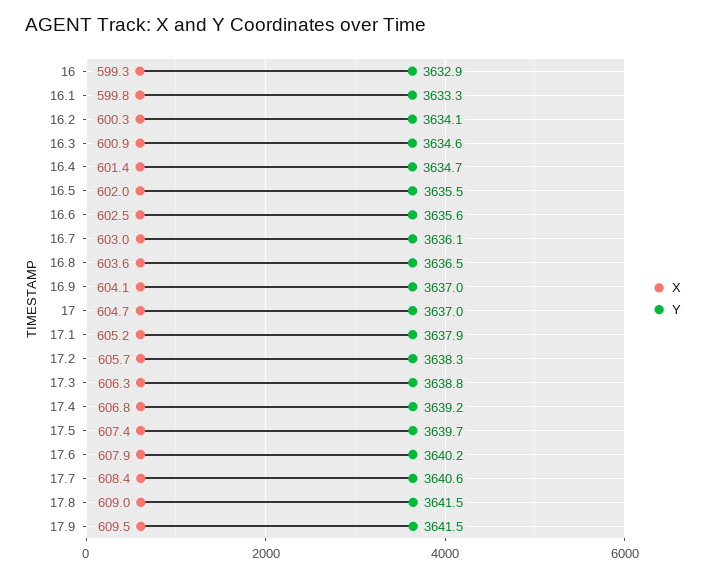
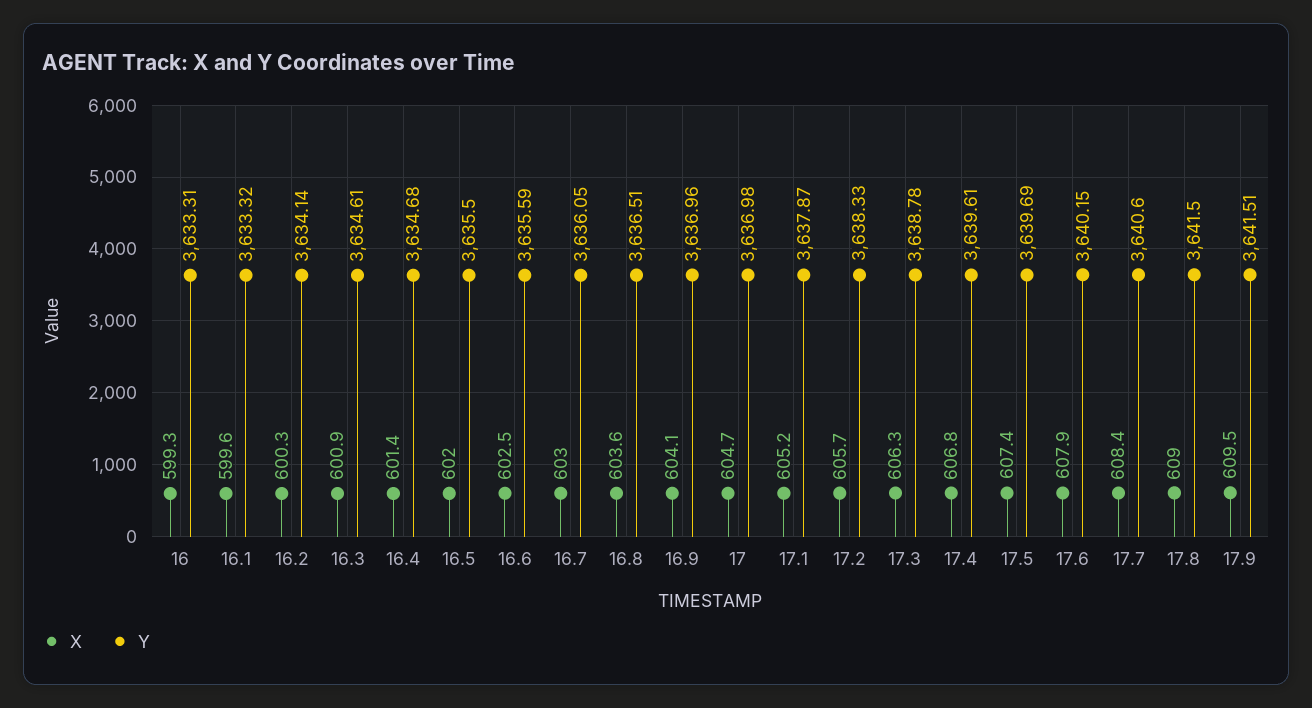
Y, 16: 3632.9 -> 3633.31
X, 16.1: 599.8 -> 599.6
Y, 17.4: 3639.2 -> 3639.61

